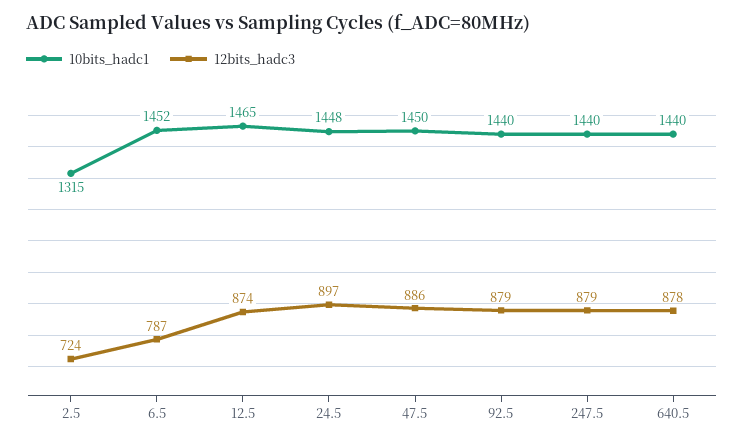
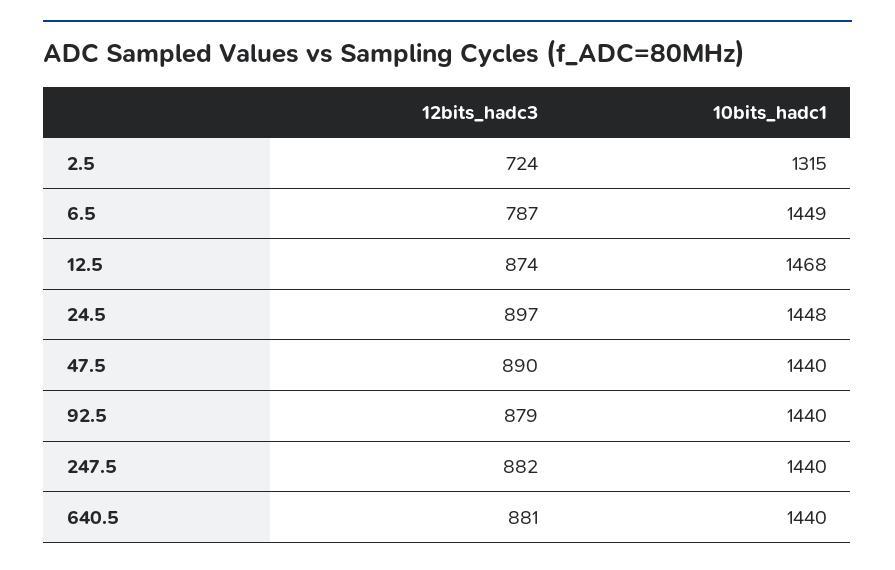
10bits_hadc1, 6.5: 1452 -> 1449
10bits_hadc1, 12.5: 1465 -> 1468
10bits_hadc1, 47.5: 1450 -> 1440
12bits_hadc3, 47.5: 886 -> 890
12bits_hadc3, 247.5: 879 -> 882
12bits_hadc3, 640.5: 878 -> 881

